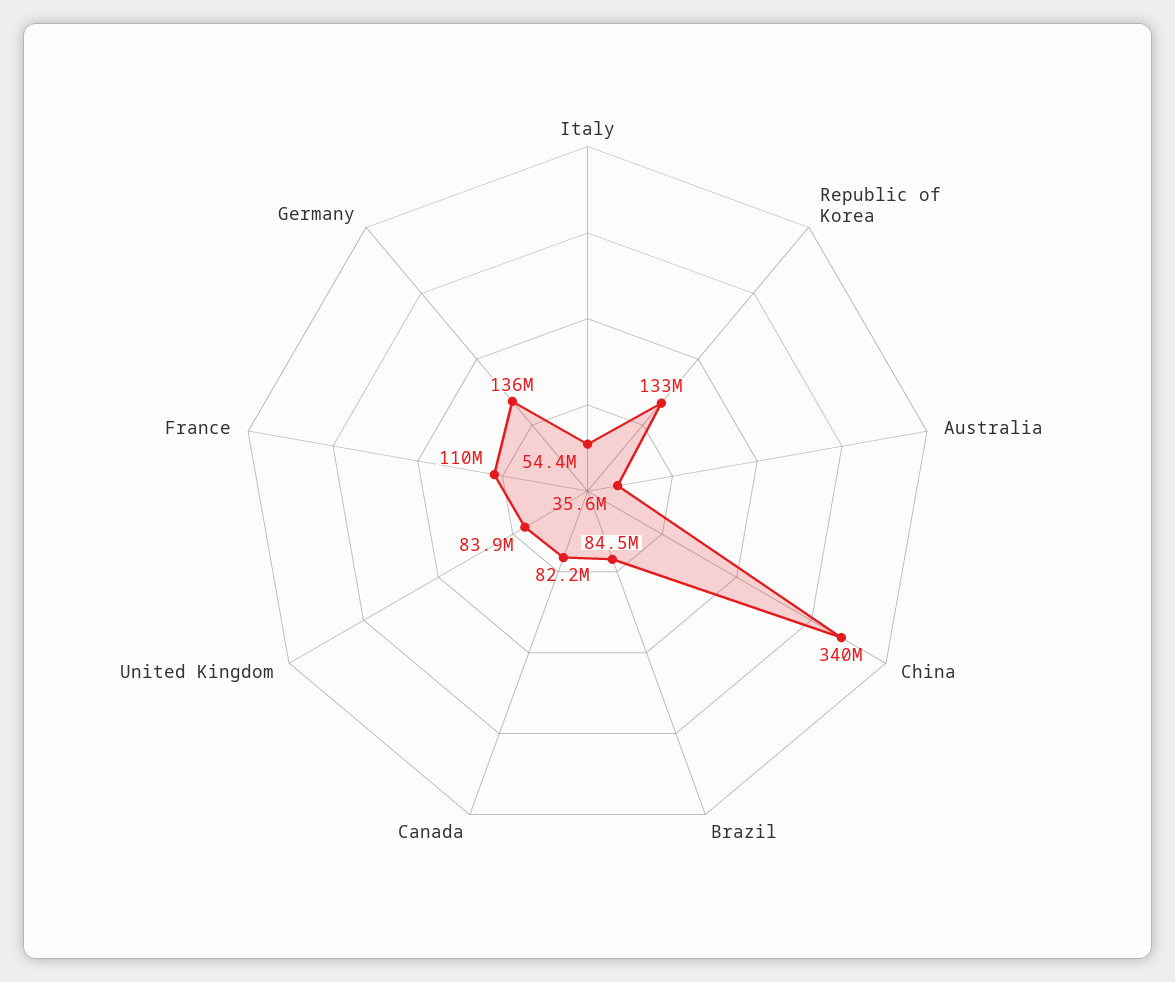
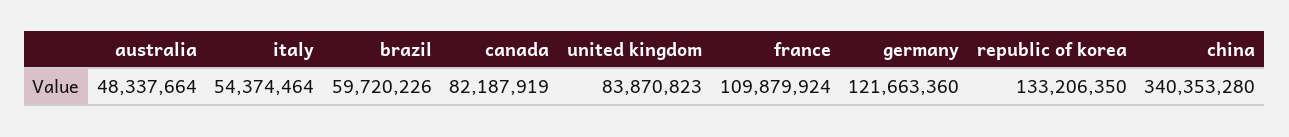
Australia: 35600000 -> 48337664
Brazil: 84500000 -> 59720226
Germany: 136000000 -> 121663360

